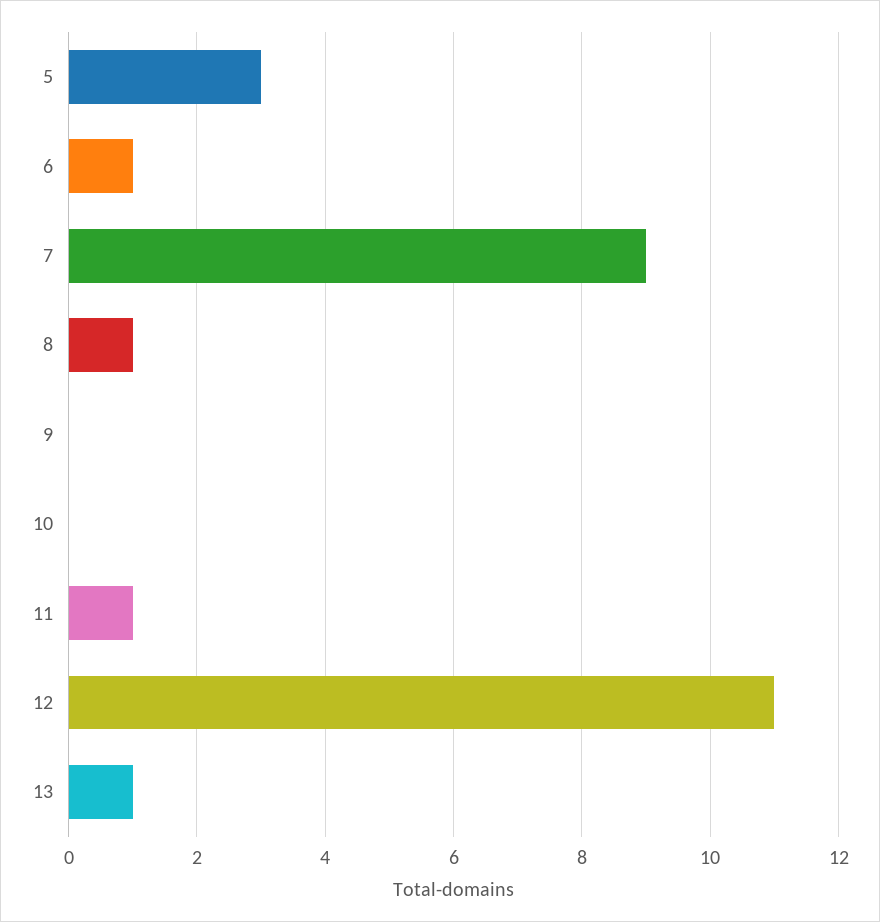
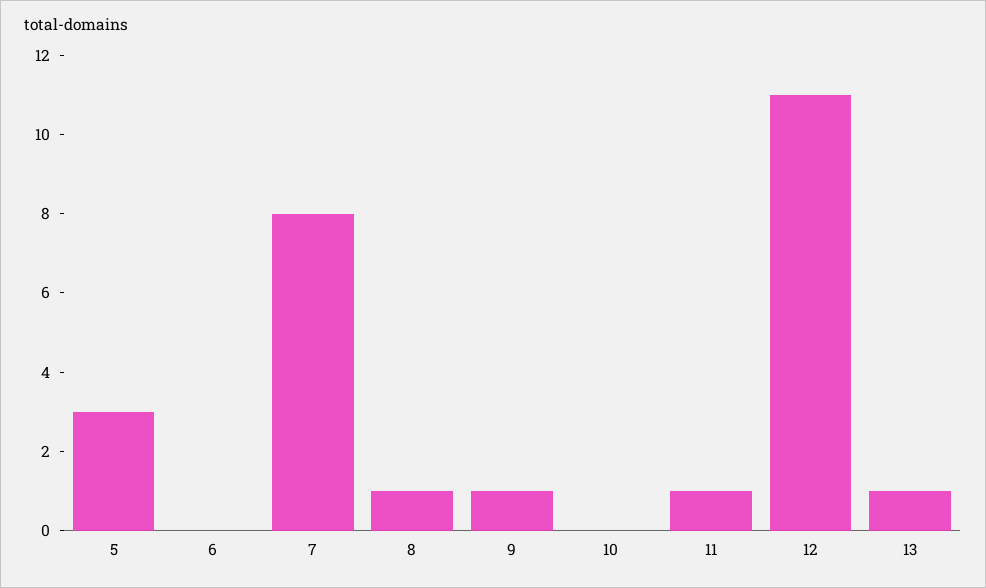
6: 1 -> 0
7: 9 -> 8
9: 0 -> 1

